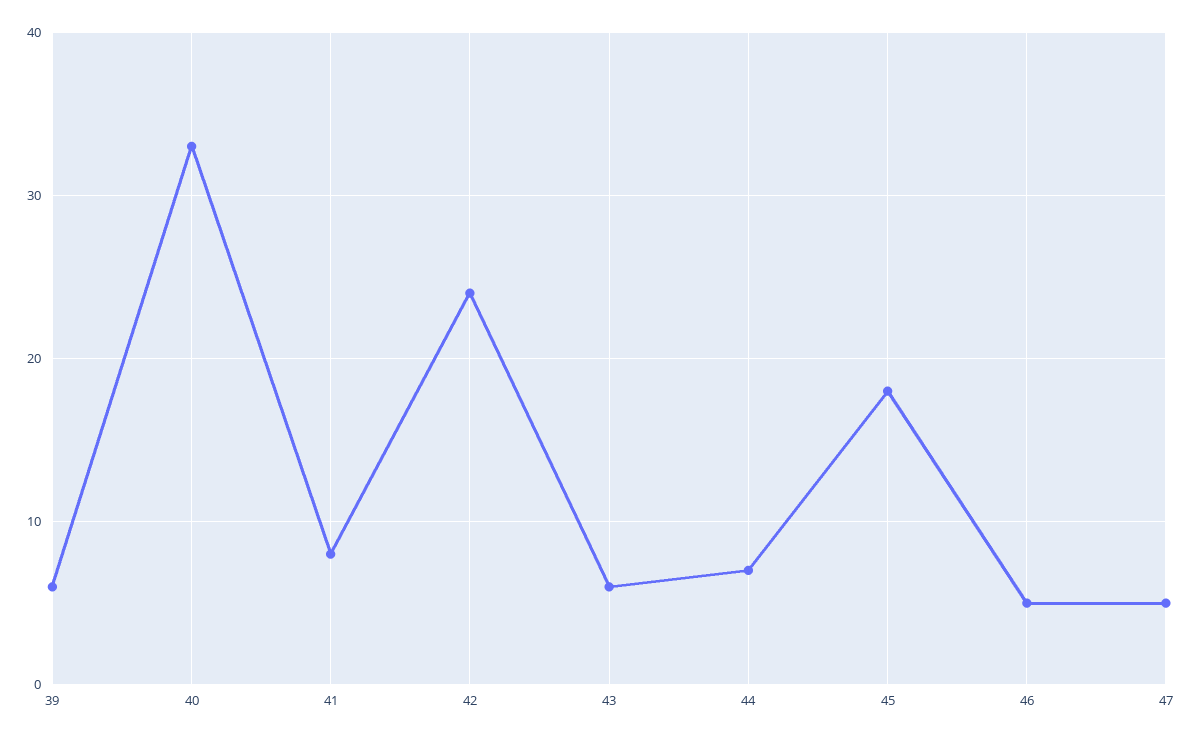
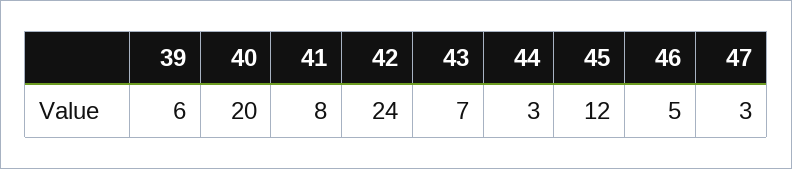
40: 33 -> 20
43: 6 -> 7
44: 7 -> 3
45: 18 -> 12
47: 5 -> 3

